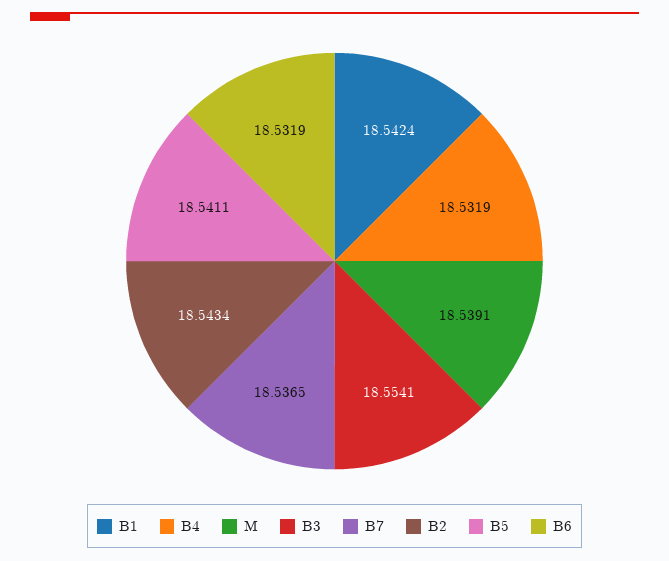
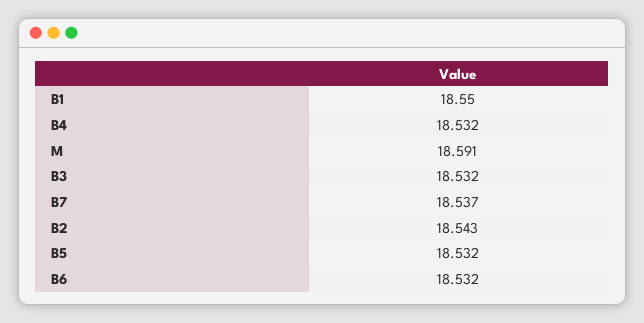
B1: 18.5424 -> 18.55
M: 18.5391 -> 18.591
B3: 18.5541 -> 18.532
B5: 18.5411 -> 18.532

